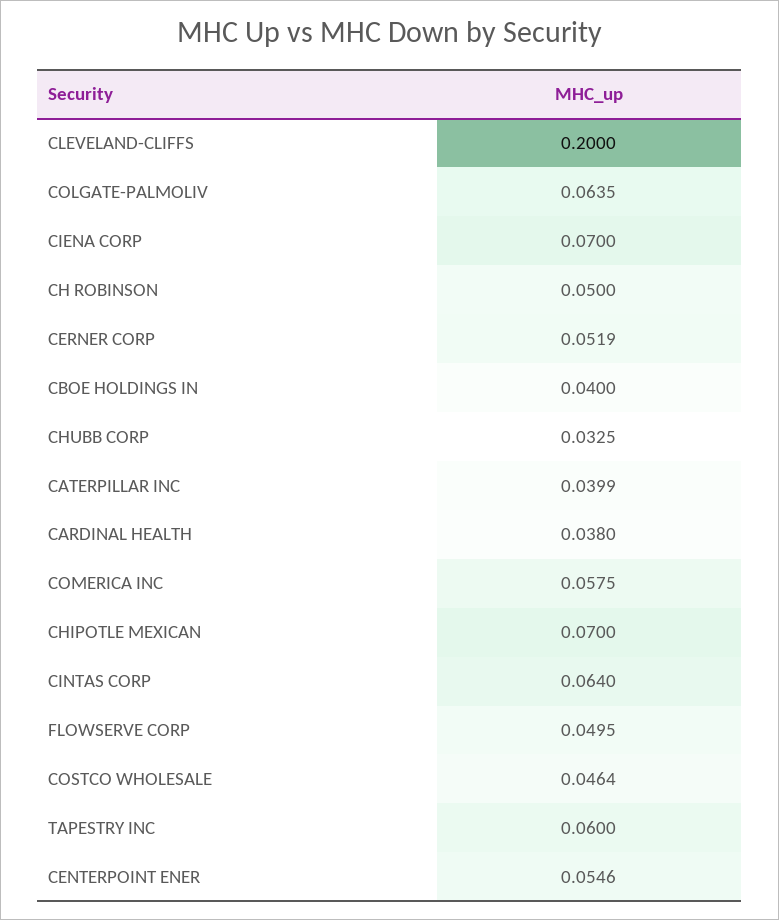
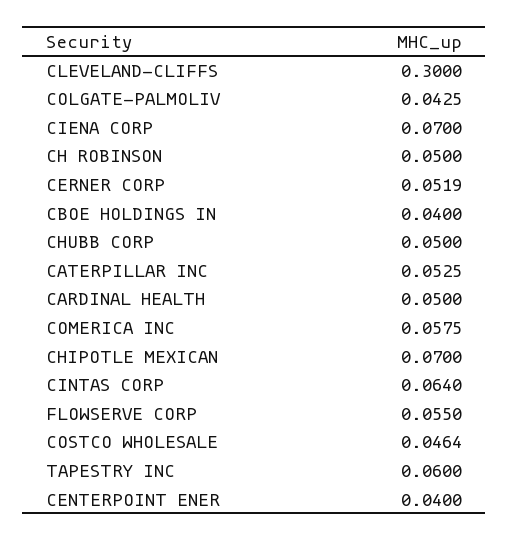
CLEVELAND-CLIFFS: 0.2 -> 0.3
COLGATE-PALMOLIV: 0.0635 -> 0.0425
CHUBB CORP: 0.0325 -> 0.05
CATERPILLAR INC: 0.0399 -> 0.0525
CARDINAL HEALTH: 0.038 -> 0.05
FLOWSERVE CORP: 0.0495 -> 0.055
CENTERPOINT ENER: 0.0546 -> 0.04

